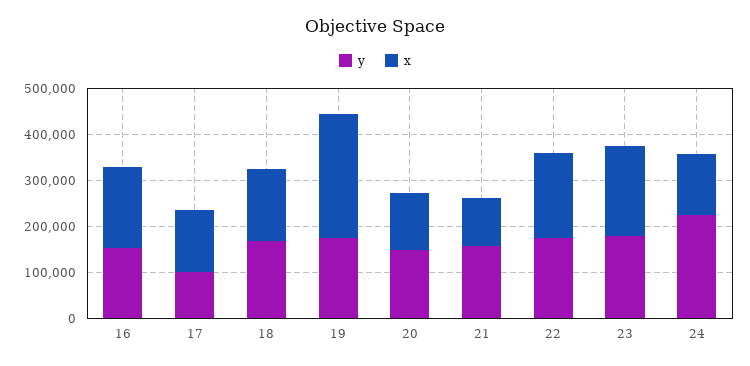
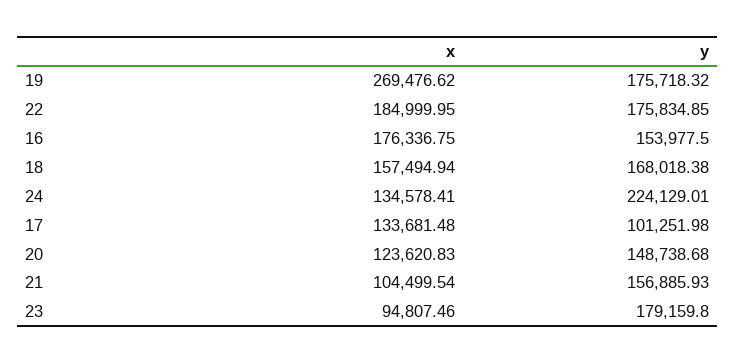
x, 23: 200000 -> 94807.46

